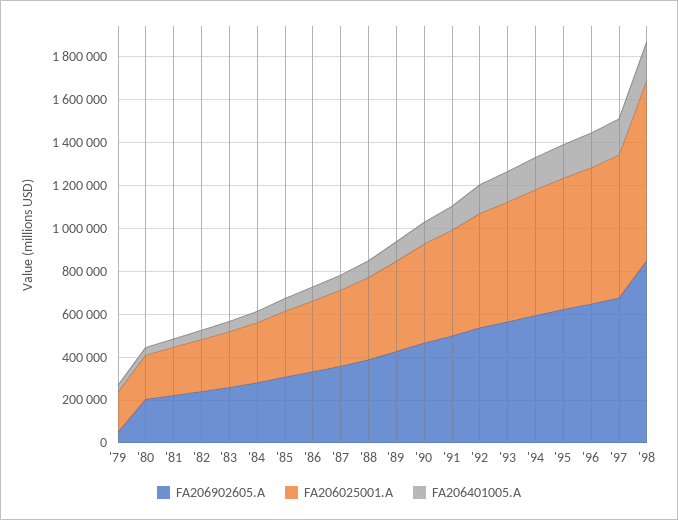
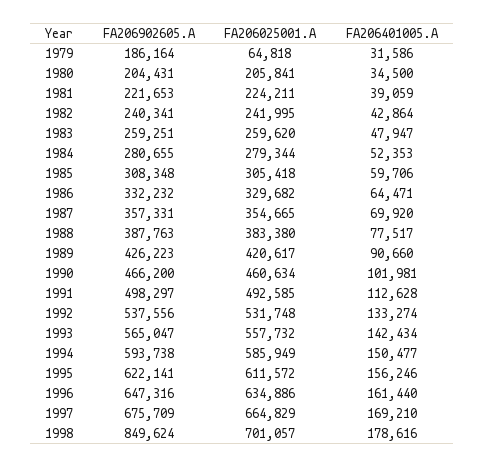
FA206902605.A, '79: 50000 -> 186164
FA206025001.A, '79: 200000 -> 64818
FA206025001.A, '98: 850000 -> 701057

